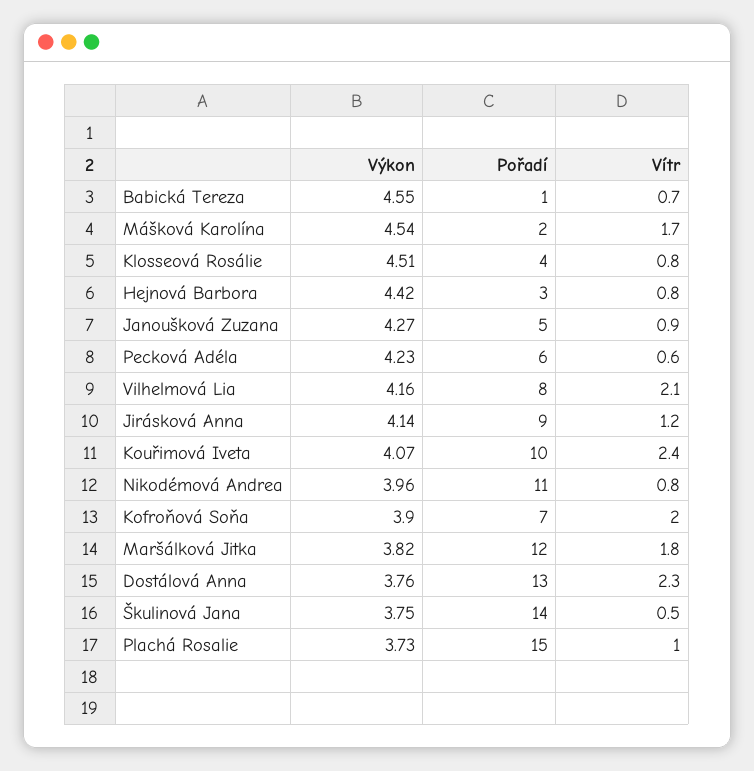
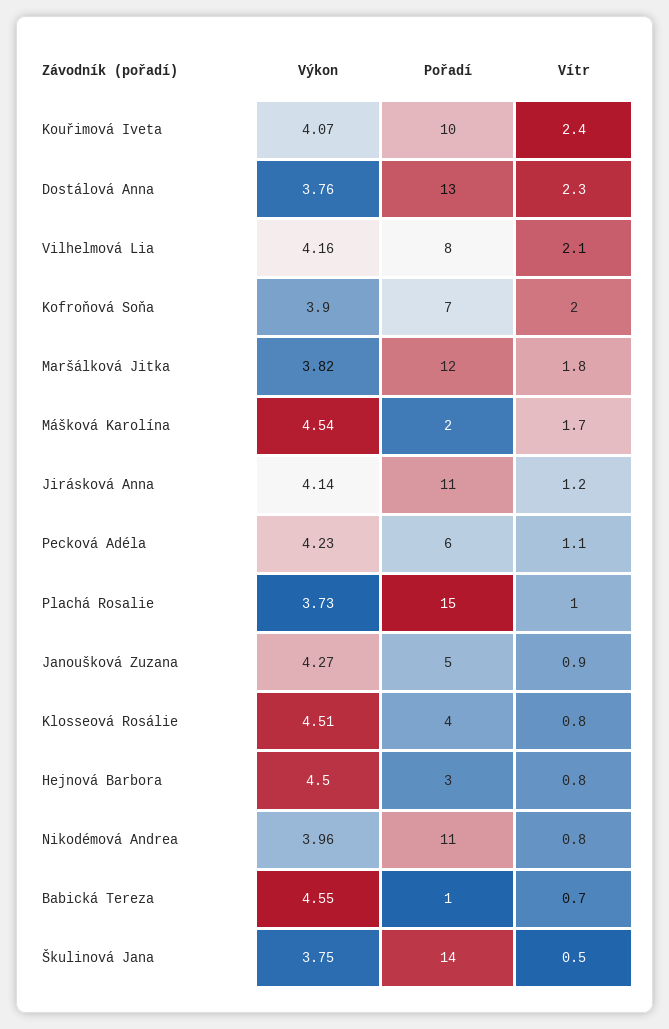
Výkon, Hejnová Barbora: 4.42 -> 4.5
Vítr, Pecková Adéla: 0.6 -> 1.1
Pořadí, Jirásková Anna: 9 -> 11

